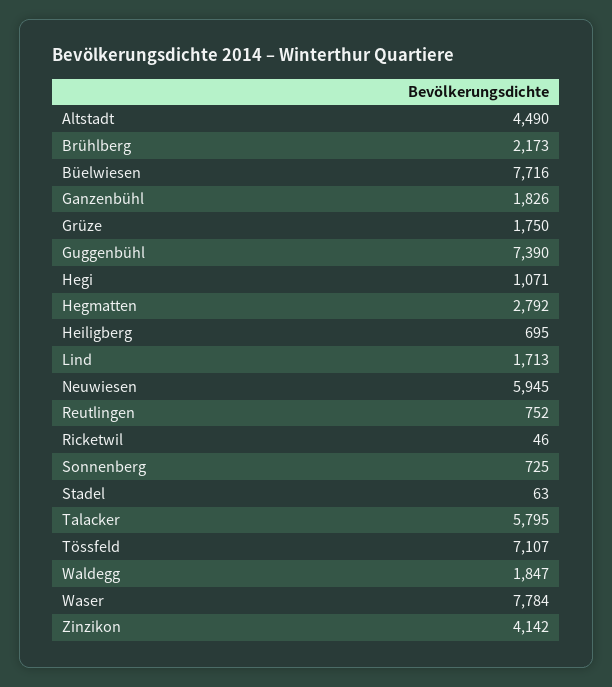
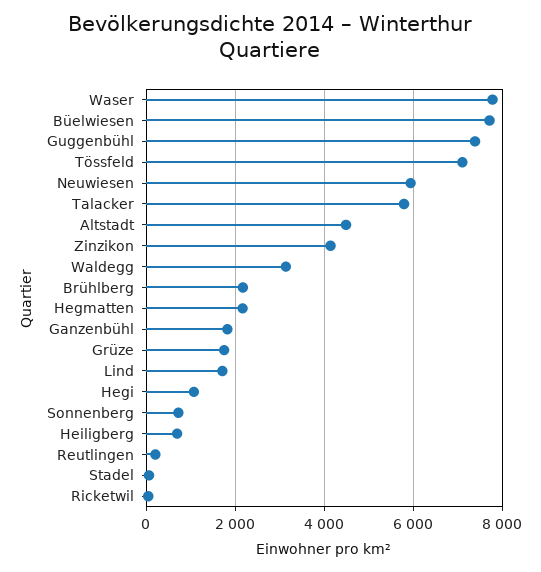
Hegmatten: 2792 -> 2200
Reutlingen: 752 -> 200
Waldegg: 1847 -> 3200

